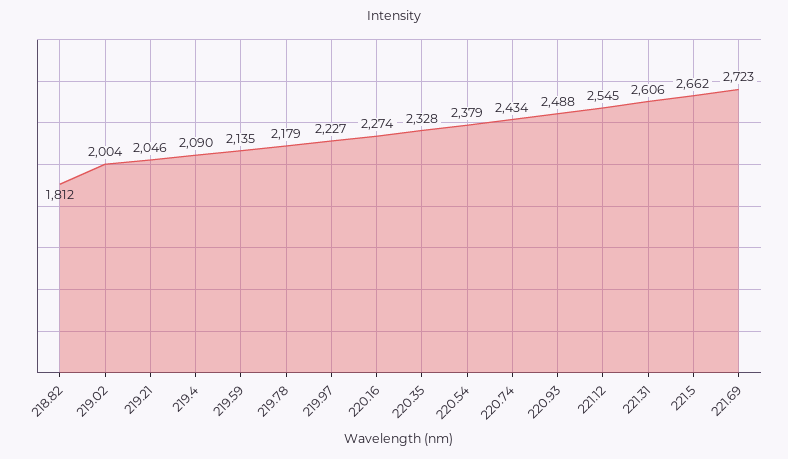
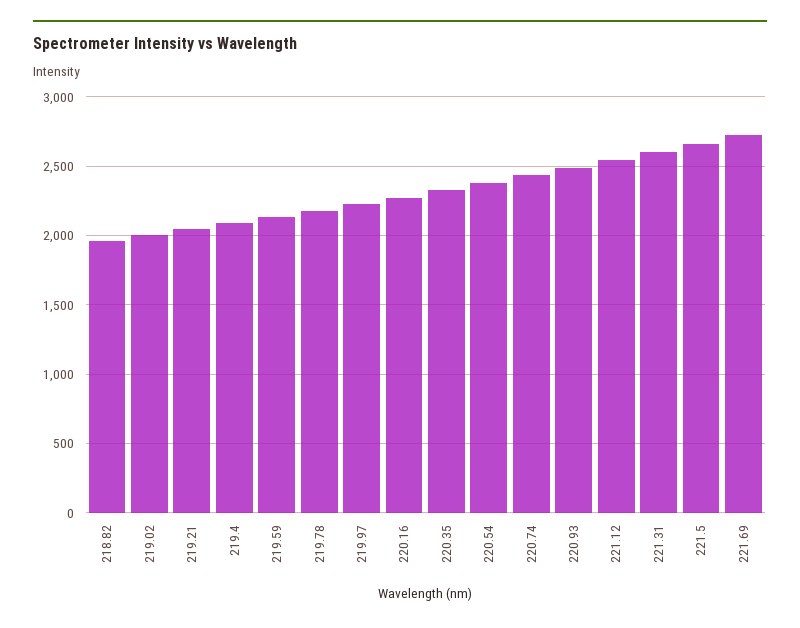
218.82: 1812 -> 1950

